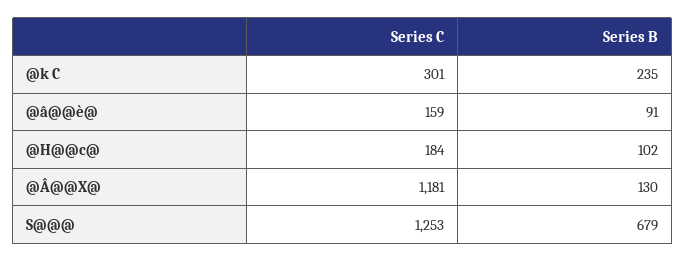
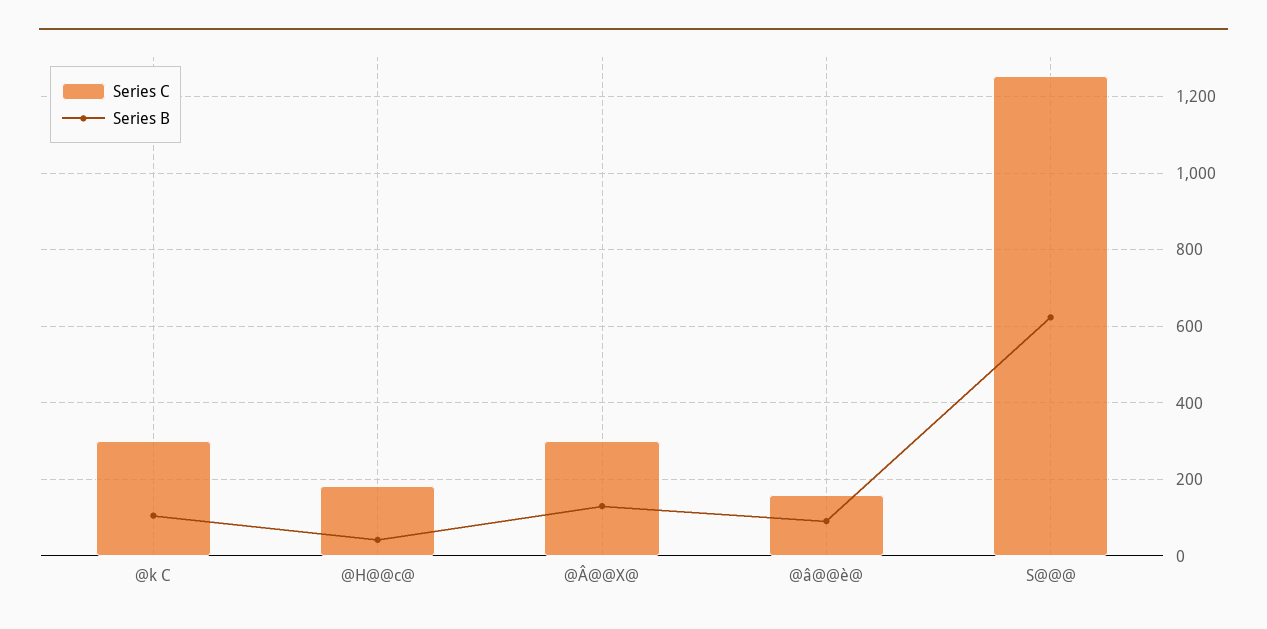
Series B, @k C: 235 -> 100
Series B, @H@@c@: 102 -> 40
Series C, @Â@@X@: 1181 -> 300
Series B, S@@@: 679 -> 620

